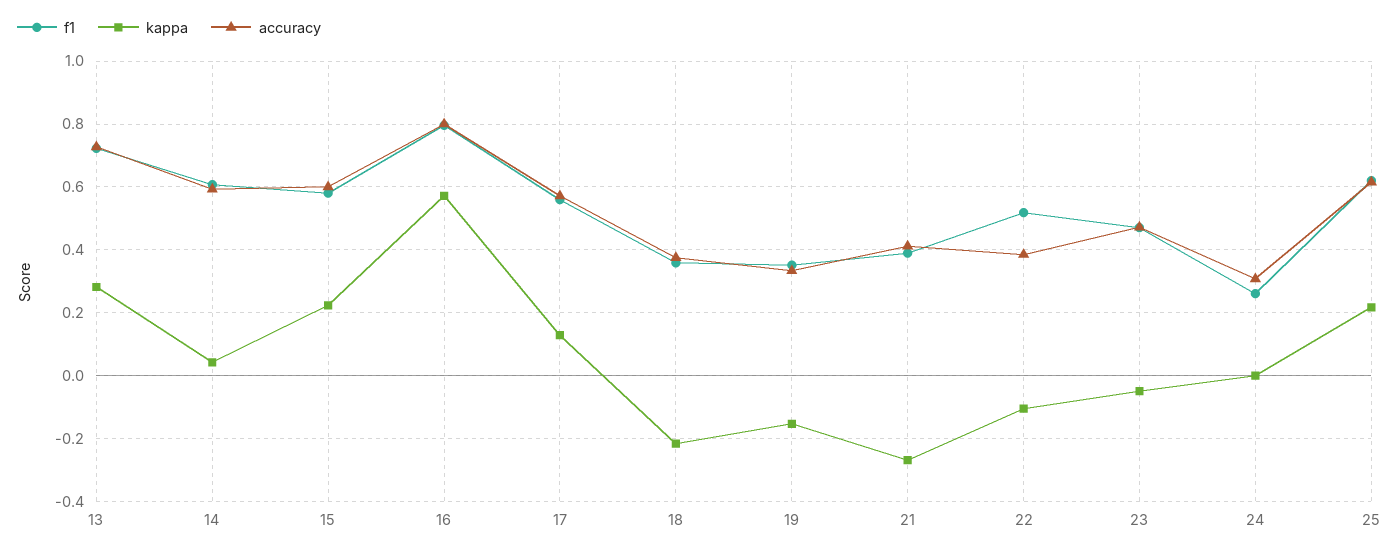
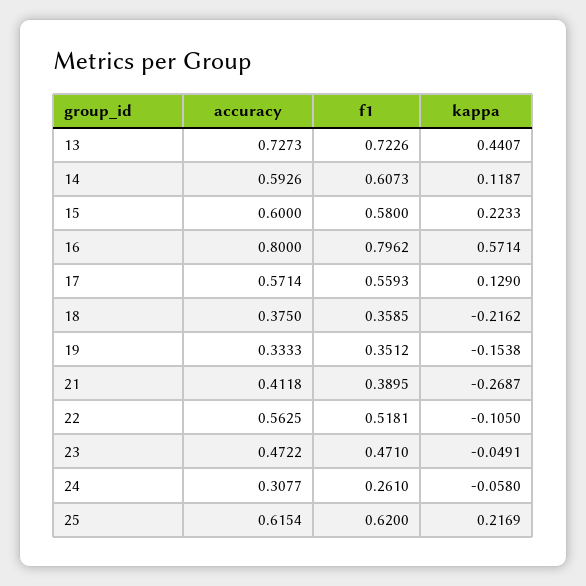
kappa, 13: 0.28 -> 0.4407
kappa, 14: 0.04 -> 0.1187
accuracy, 22: 0.38 -> 0.5625
kappa, 24: 0 -> -0.058

